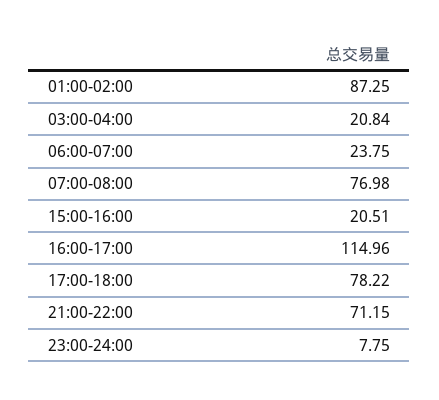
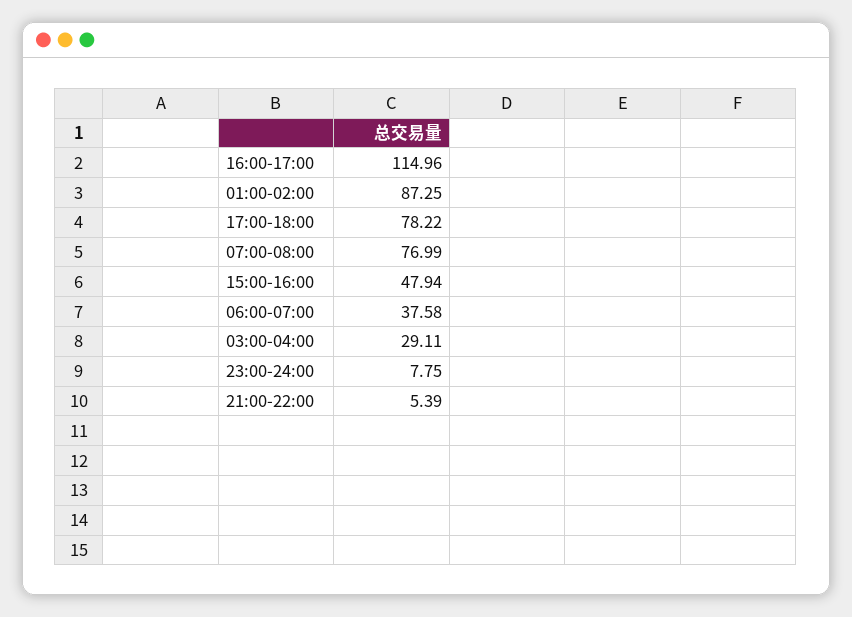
03:00-04:00: 20.84 -> 29.11
06:00-07:00: 23.75 -> 37.58
07:00-08:00: 76.98 -> 76.99
15:00-16:00: 20.51 -> 47.94
21:00-22:00: 71.15 -> 5.39

